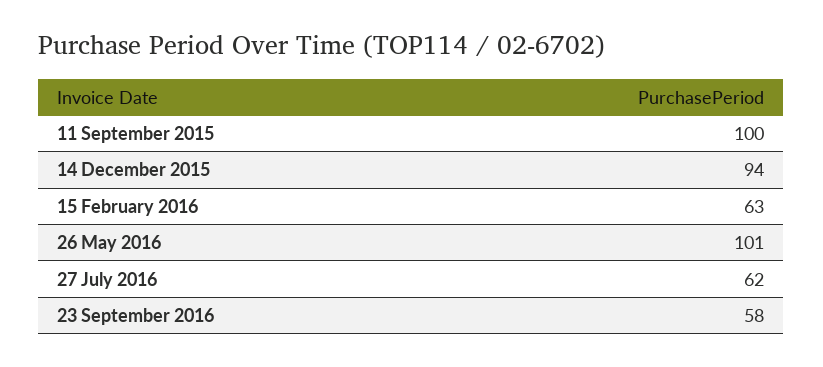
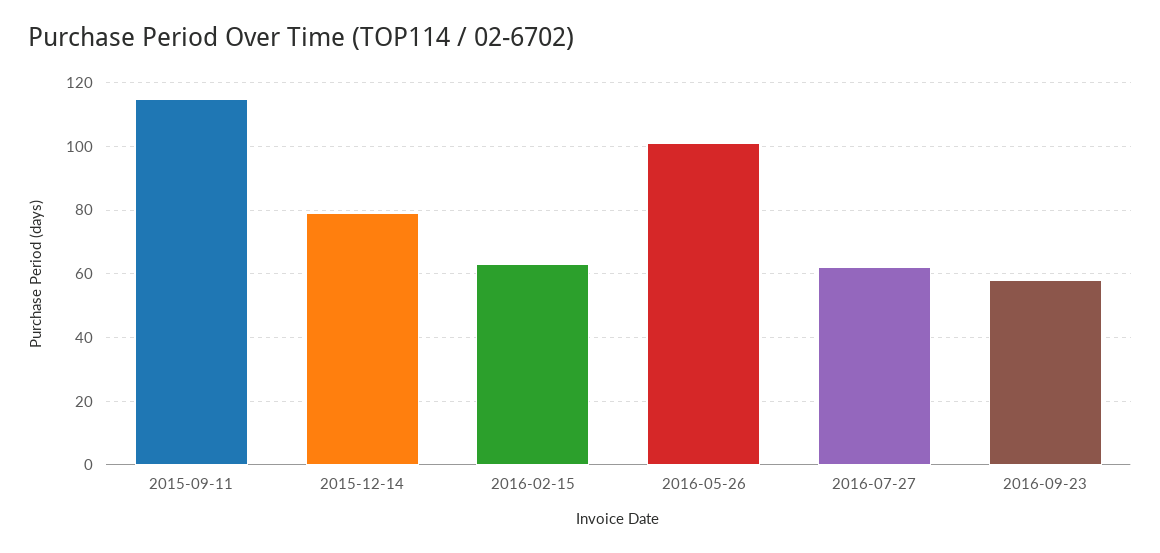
11 September 2015: 100 -> 115
14 December 2015: 94 -> 80

